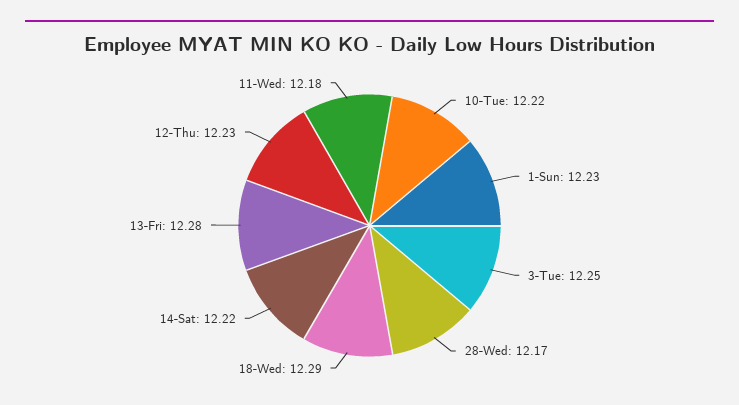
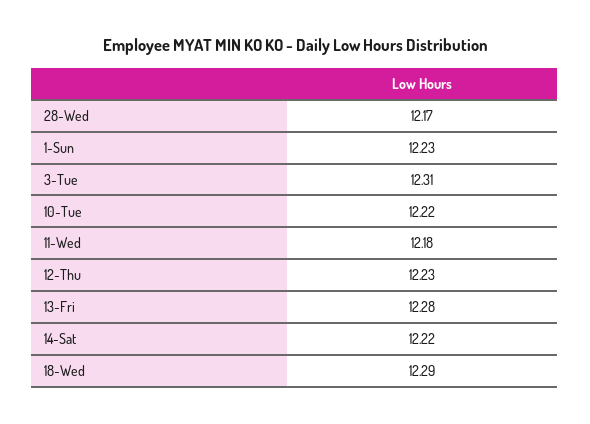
3-Tue: 12.25 -> 12.31

